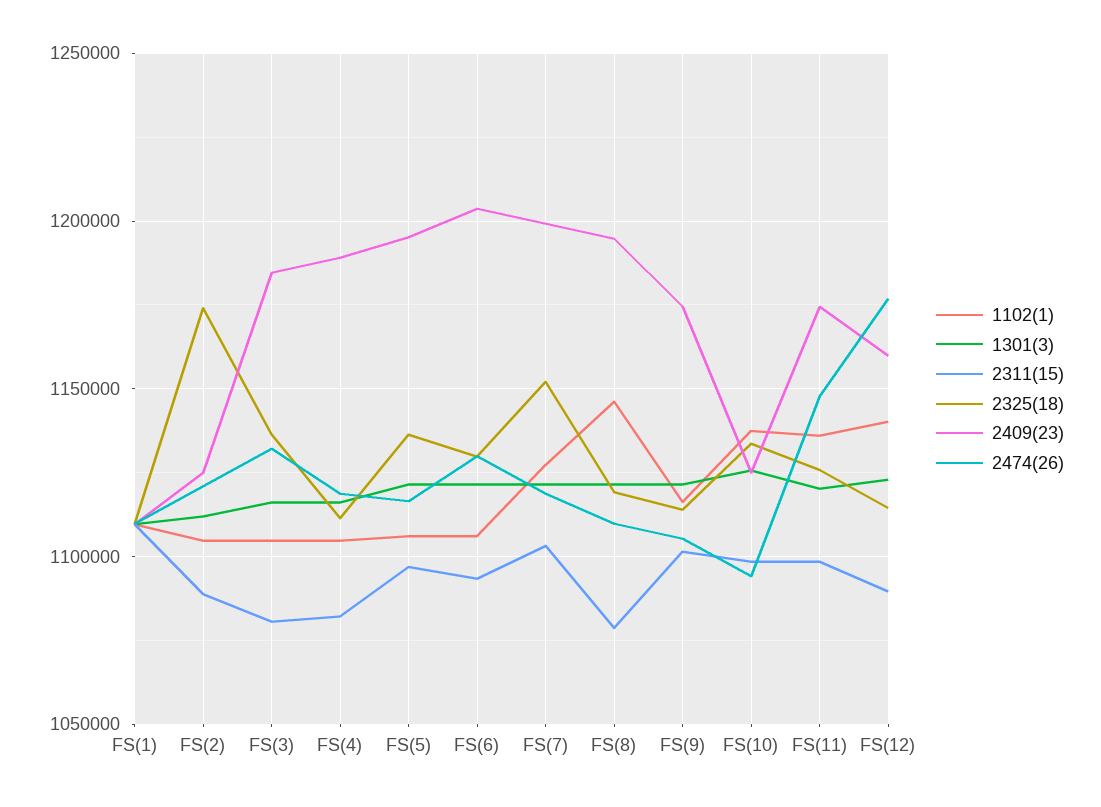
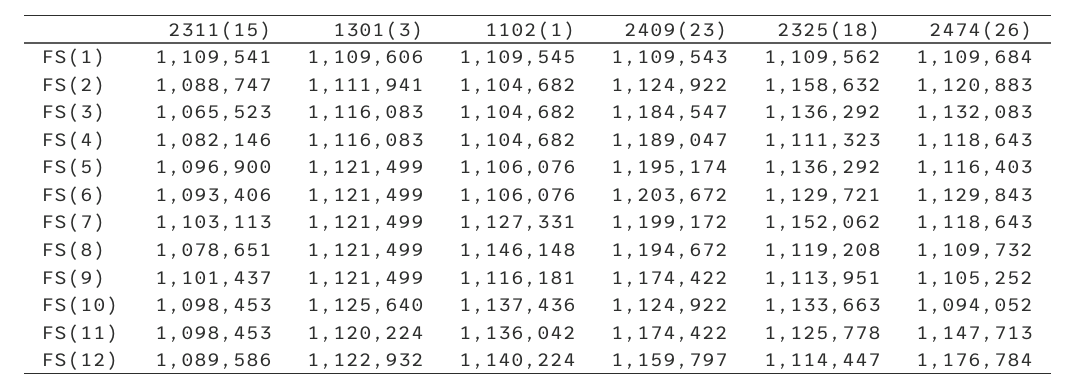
2325(18), FS(2): 1175000 -> 1158632
2311(15), FS(3): 1080000 -> 1065523

